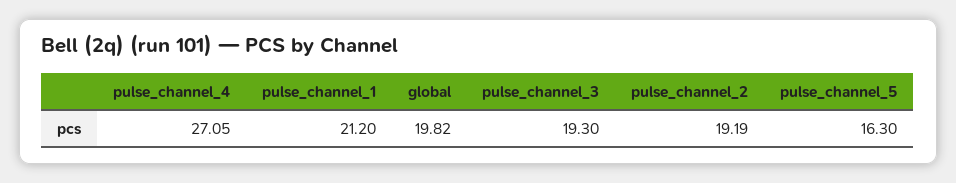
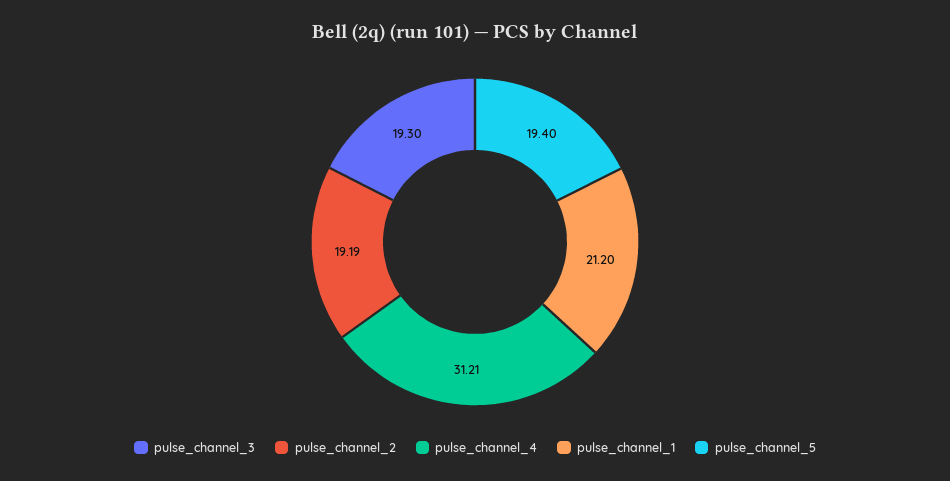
pulse_channel_4: 27.05 -> 31.21
global: 19.82 -> none
pulse_channel_5: 16.3 -> 19.4

